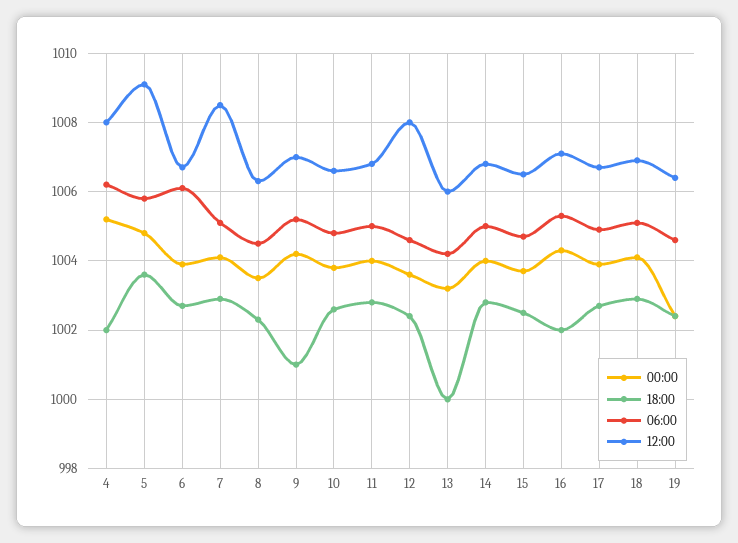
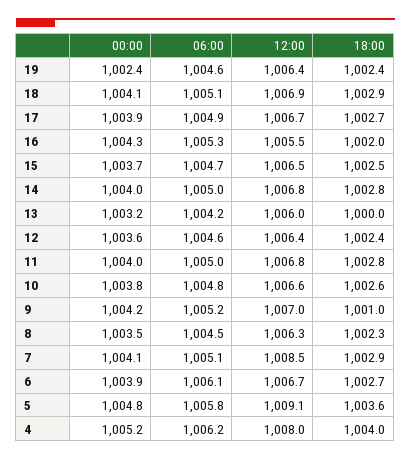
18:00, 4: 1002 -> 1004
12:00, 12: 1008 -> 1006.4
12:00, 16: 1007 -> 1005.5

